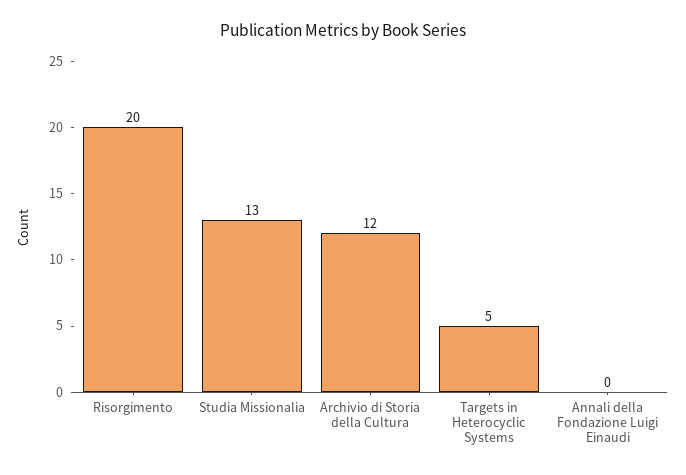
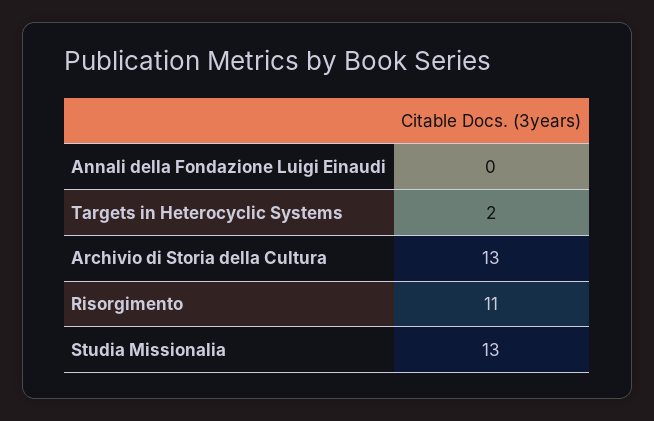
Risorgimento: 20 -> 11
Archivio di Storia della Cultura: 12 -> 13
Targets in Heterocyclic Systems: 5 -> 2

